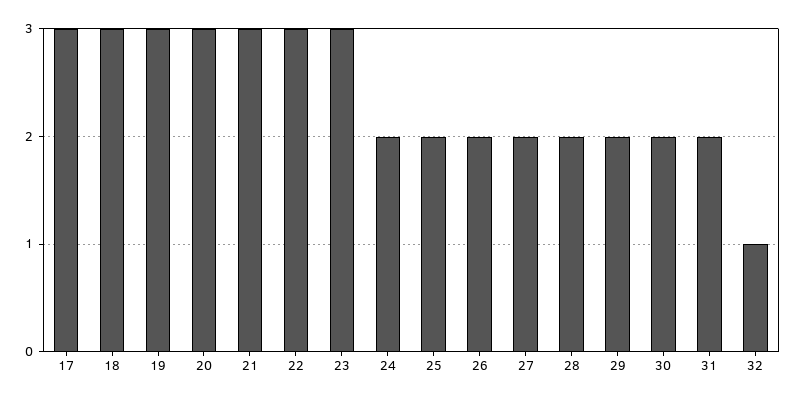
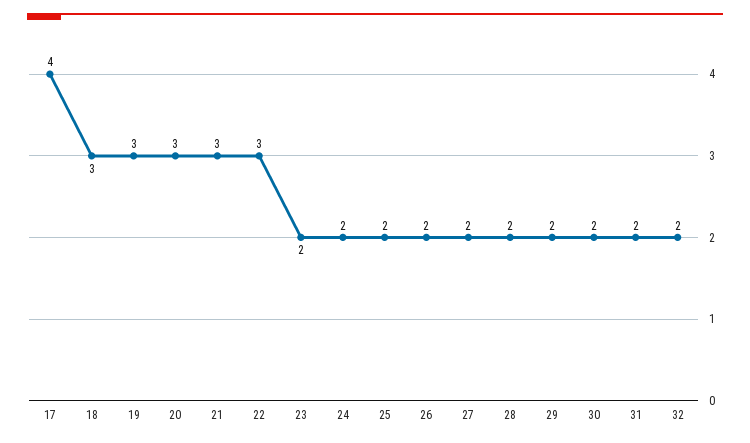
17: 3 -> 4
23: 3 -> 2
32: 1 -> 2

